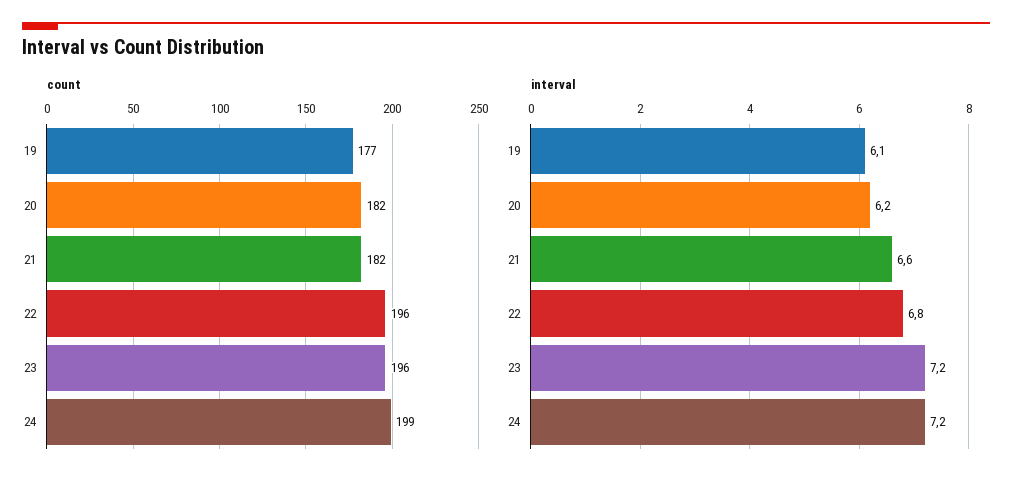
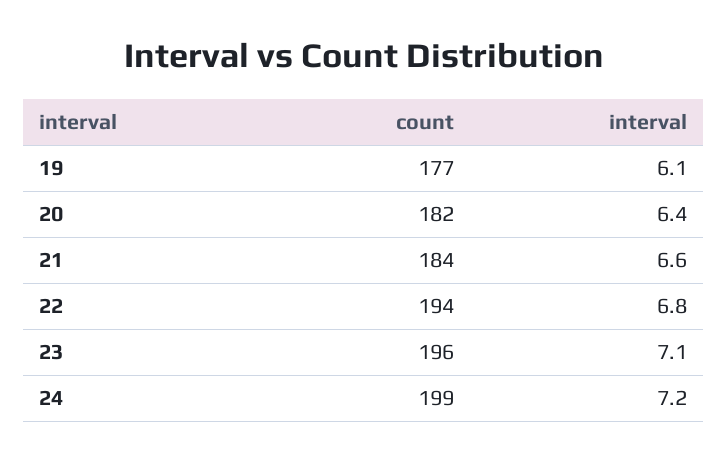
count, 21: 182 -> 184
count, 22: 196 -> 194
interval, 20: 6.2 -> 6.4
interval, 23: 7.2 -> 7.1

